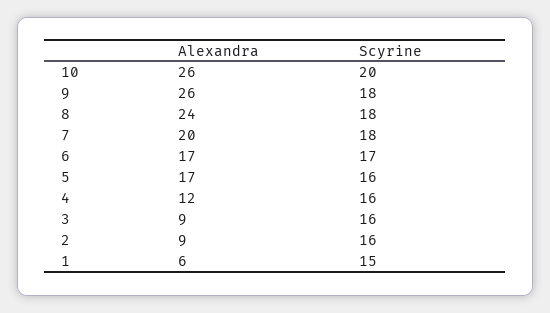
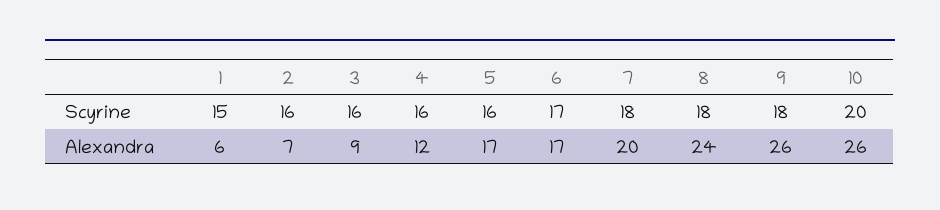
Alexandra, 2: 9 -> 7

